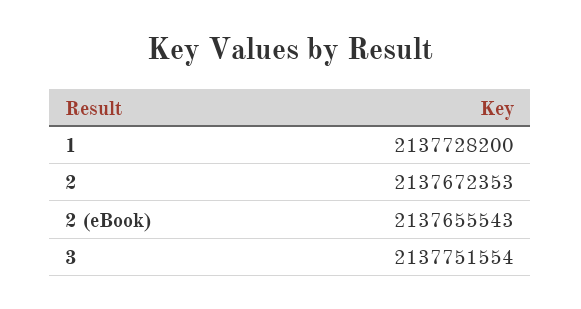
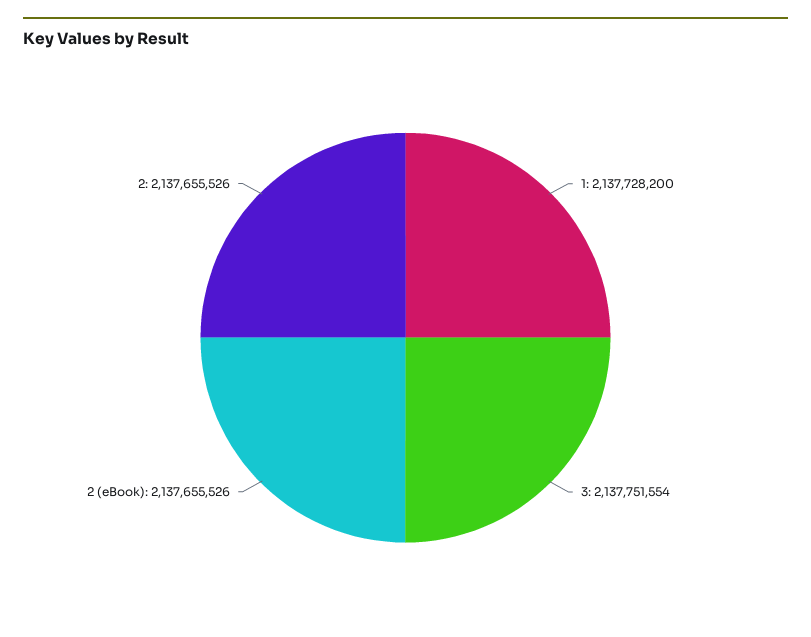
2: 2137672353 -> 2137655526
2 (eBook): 2137655543 -> 2137655526

